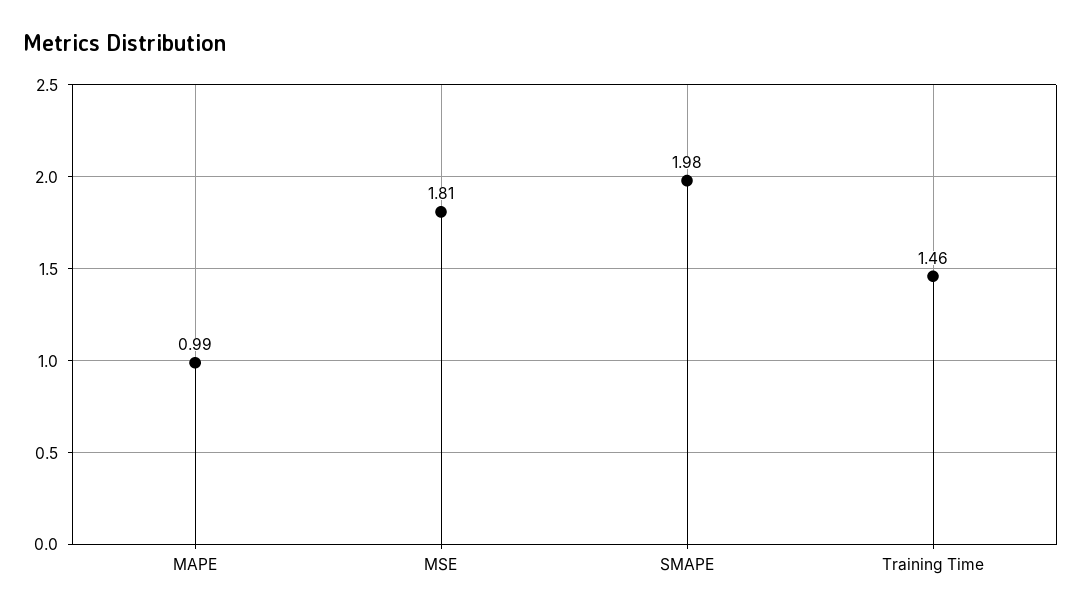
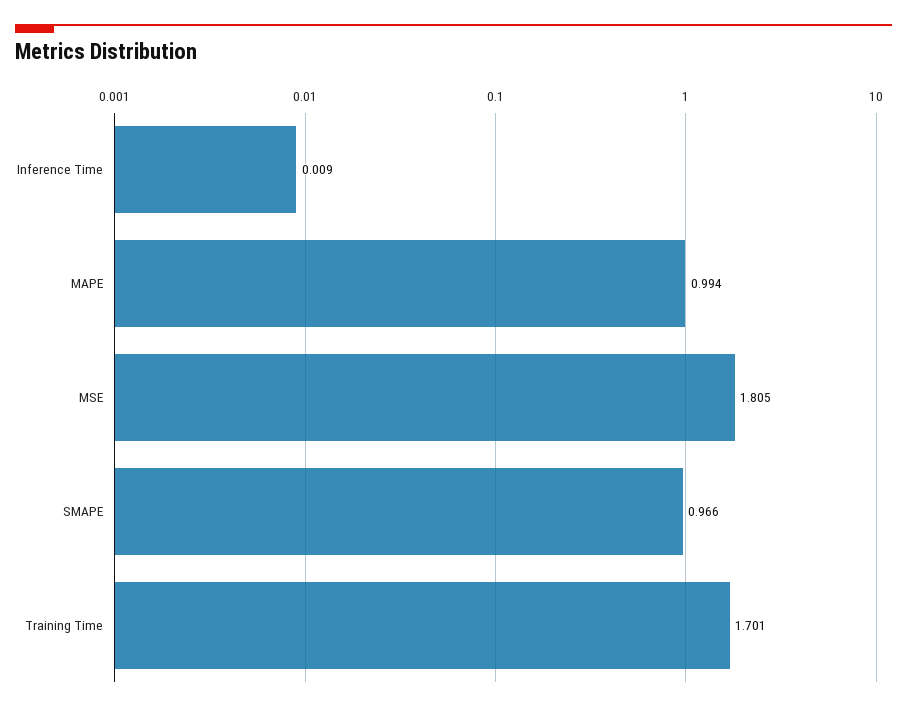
SMAPE: 1.98 -> 0.966
Training Time: 1.46 -> 1.701
Inference Time: none -> 0.009

